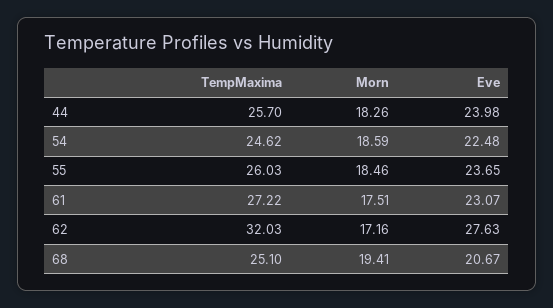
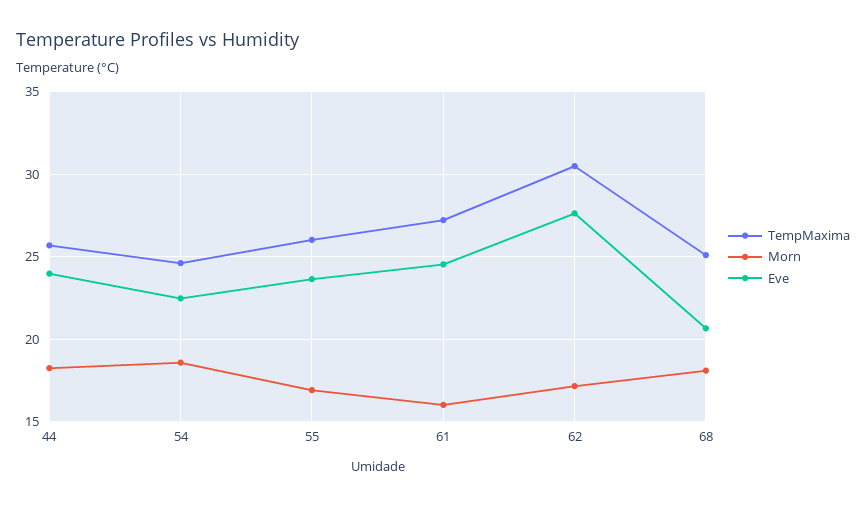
Morn, 55: 18.46 -> 17
Morn, 61: 17.51 -> 16
Eve, 61: 23.07 -> 24.5
TempMaxima, 62: 32.03 -> 30.5
Morn, 68: 19.41 -> 18

